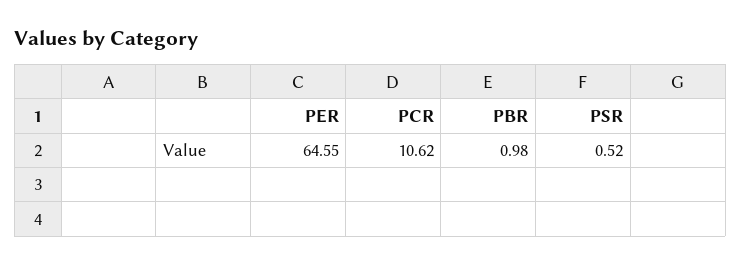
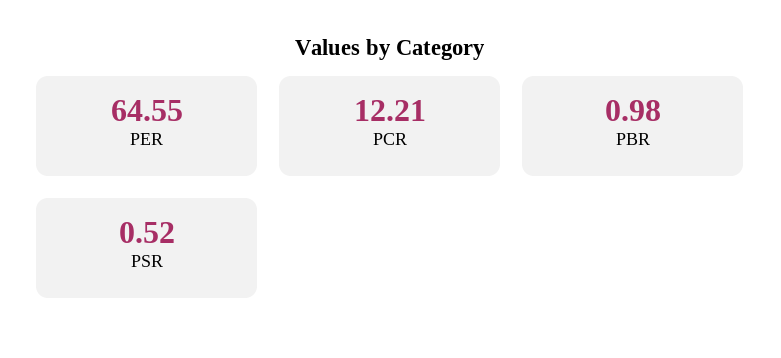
PCR: 10.62 -> 12.21

